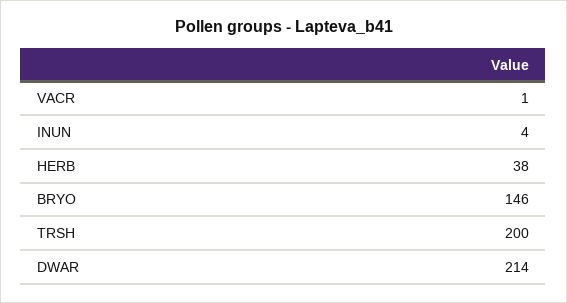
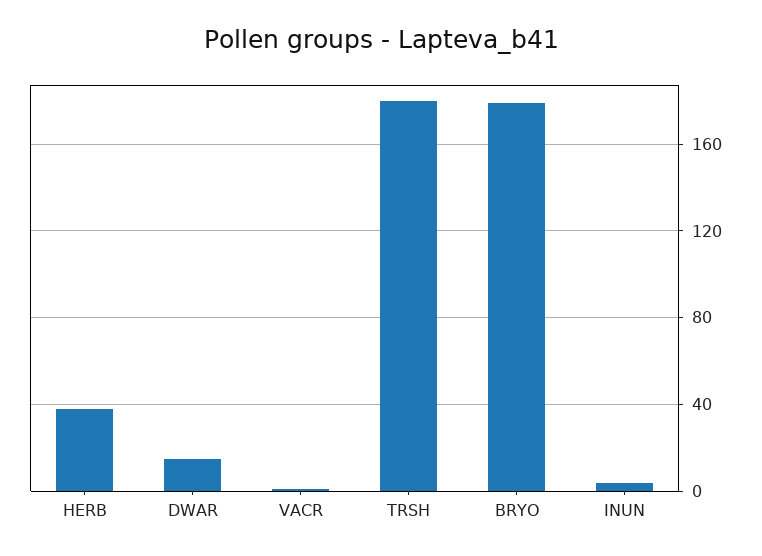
BRYO: 146 -> 180
TRSH: 200 -> 180
DWAR: 214 -> 15

